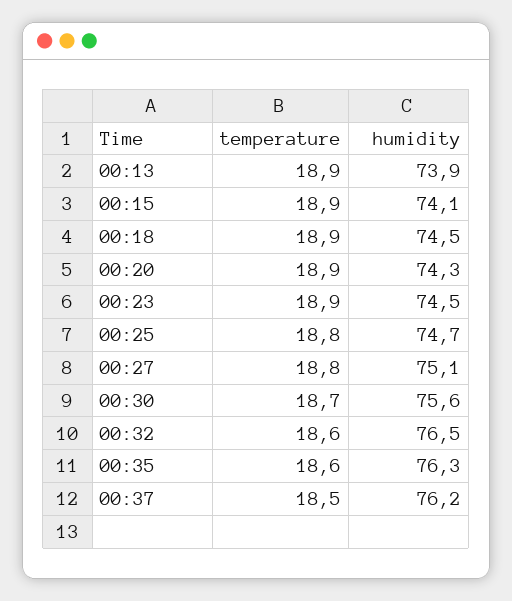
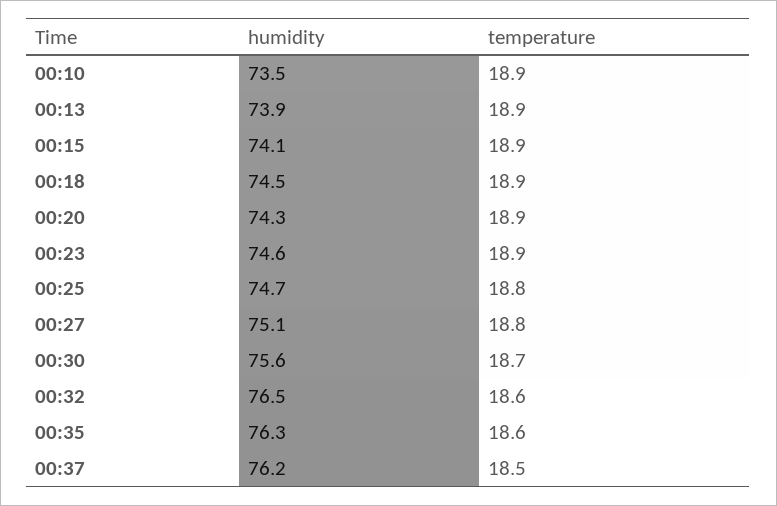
humidity, 00:23: 74.5 -> 74.6
humidity, 00:10: none -> 73.5
temperature, 00:10: none -> 18.9

